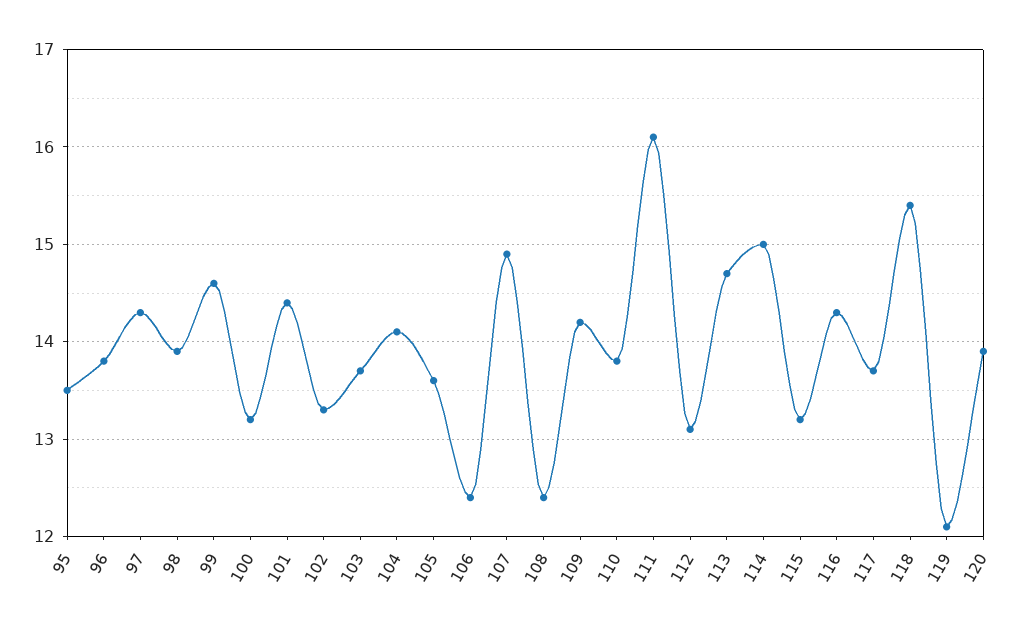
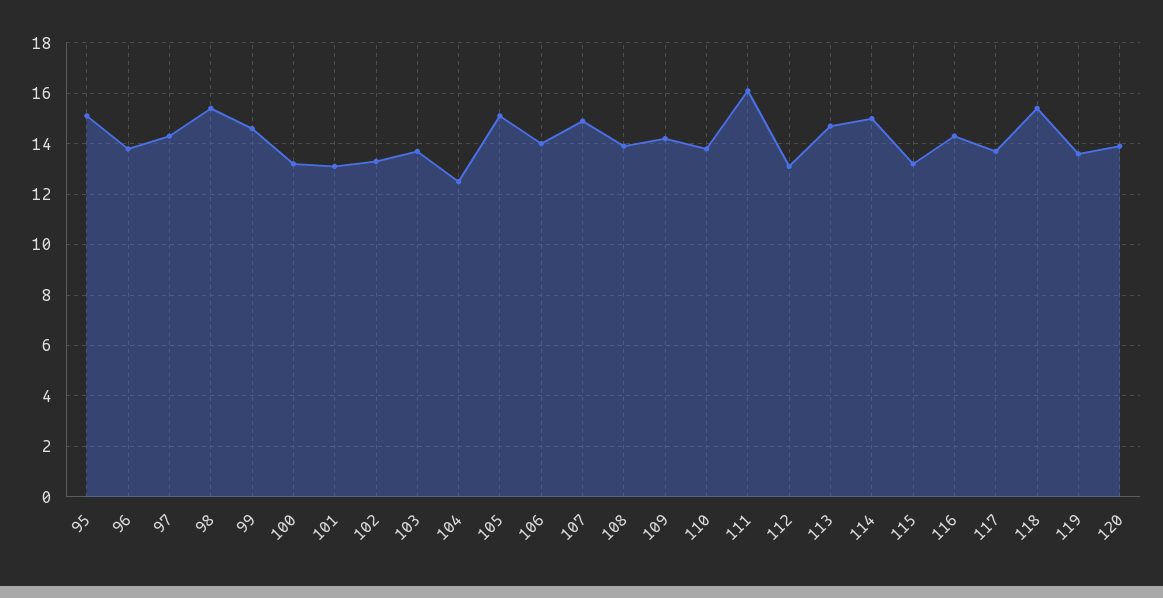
95: 13.5 -> 15
98: 13.9 -> 15.5
101: 14.4 -> 13
104: 14.1 -> 12.5
105: 13.6 -> 15
106: 12.4 -> 14
108: 12.4 -> 14
119: 12.1 -> 13.5

